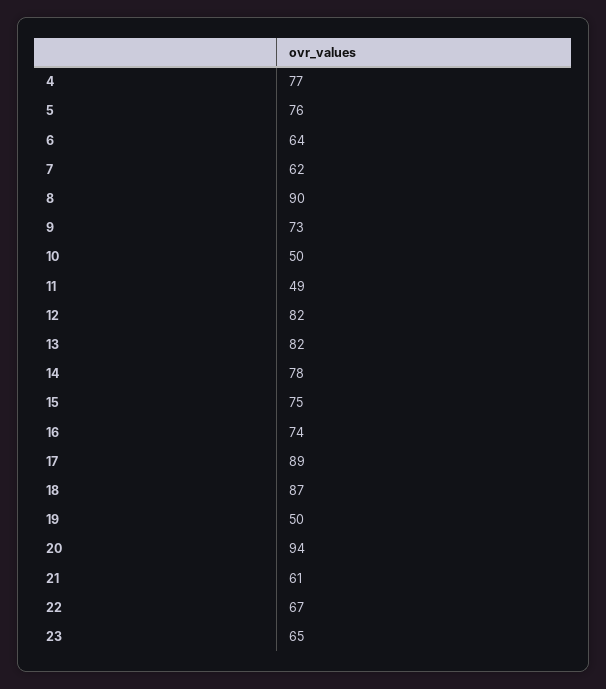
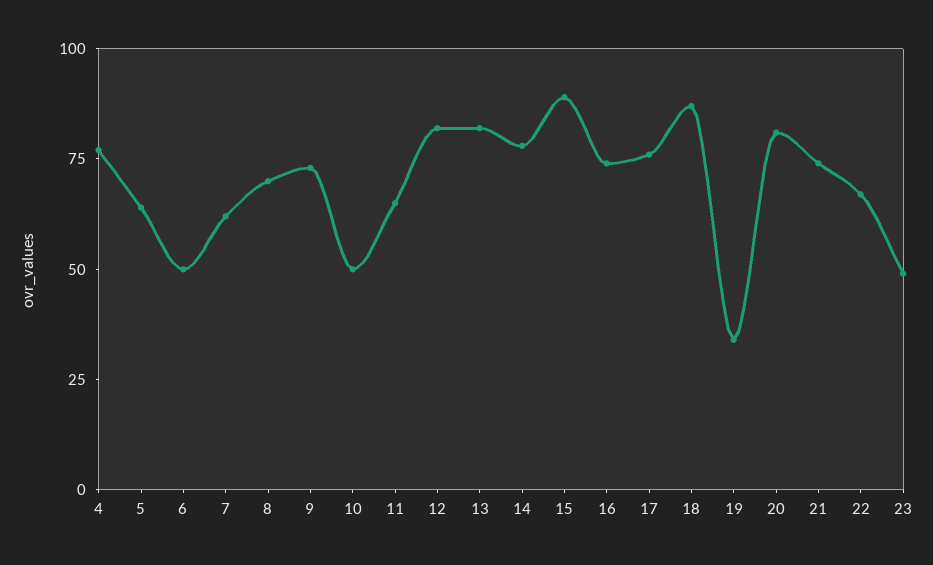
5: 76 -> 65
6: 64 -> 50
8: 90 -> 70
11: 49 -> 65
15: 75 -> 90
17: 89 -> 75
19: 50 -> 35
20: 94 -> 80
21: 61 -> 75
23: 65 -> 50

